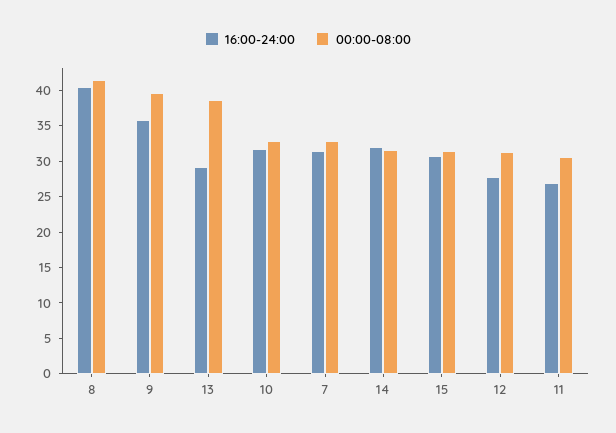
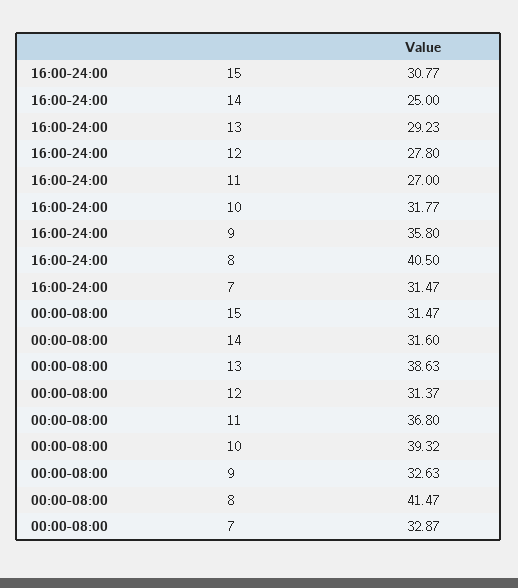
00:00-08:00, 9: 40 -> 32.63
00:00-08:00, 10: 32.5 -> 39.32
16:00-24:00, 14: 32.5 -> 25
00:00-08:00, 11: 30 -> 36.8

